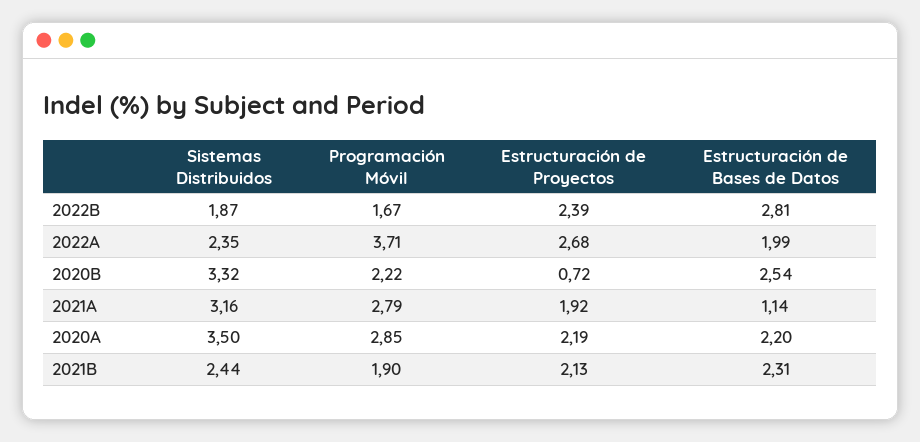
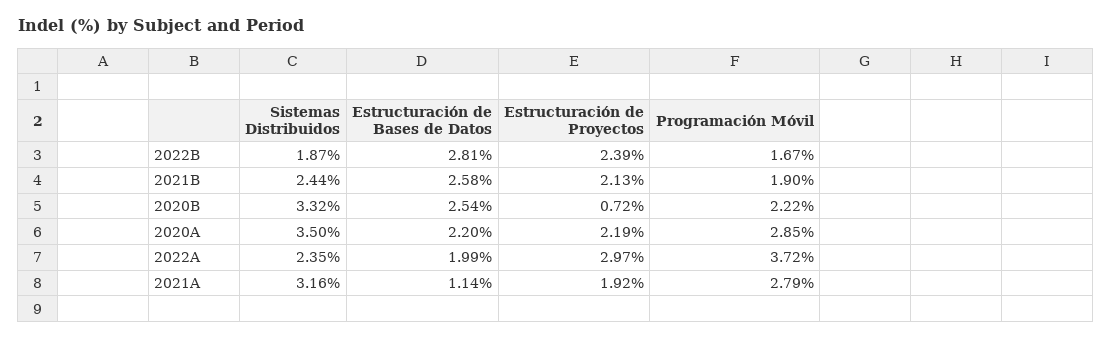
Programación Móvil, 2022A: 3.71 -> 3.72
Estructuración de Proyectos, 2022A: 2.68 -> 2.97
Estructuración de Bases de Datos, 2021B: 2.31 -> 2.58

